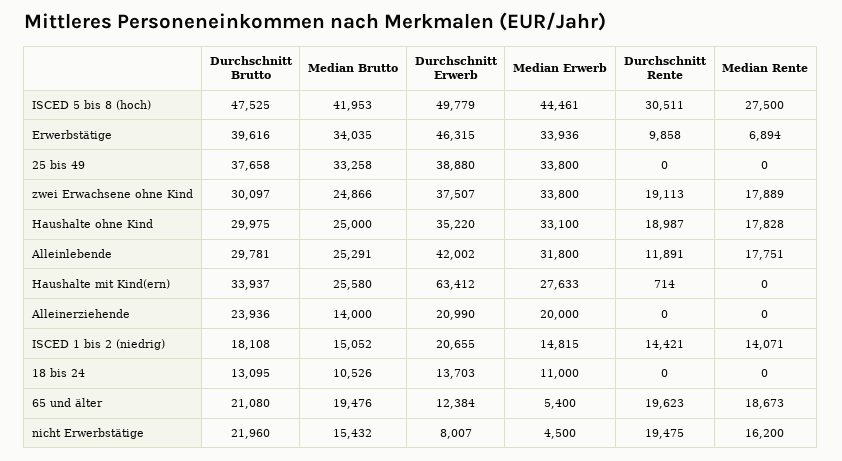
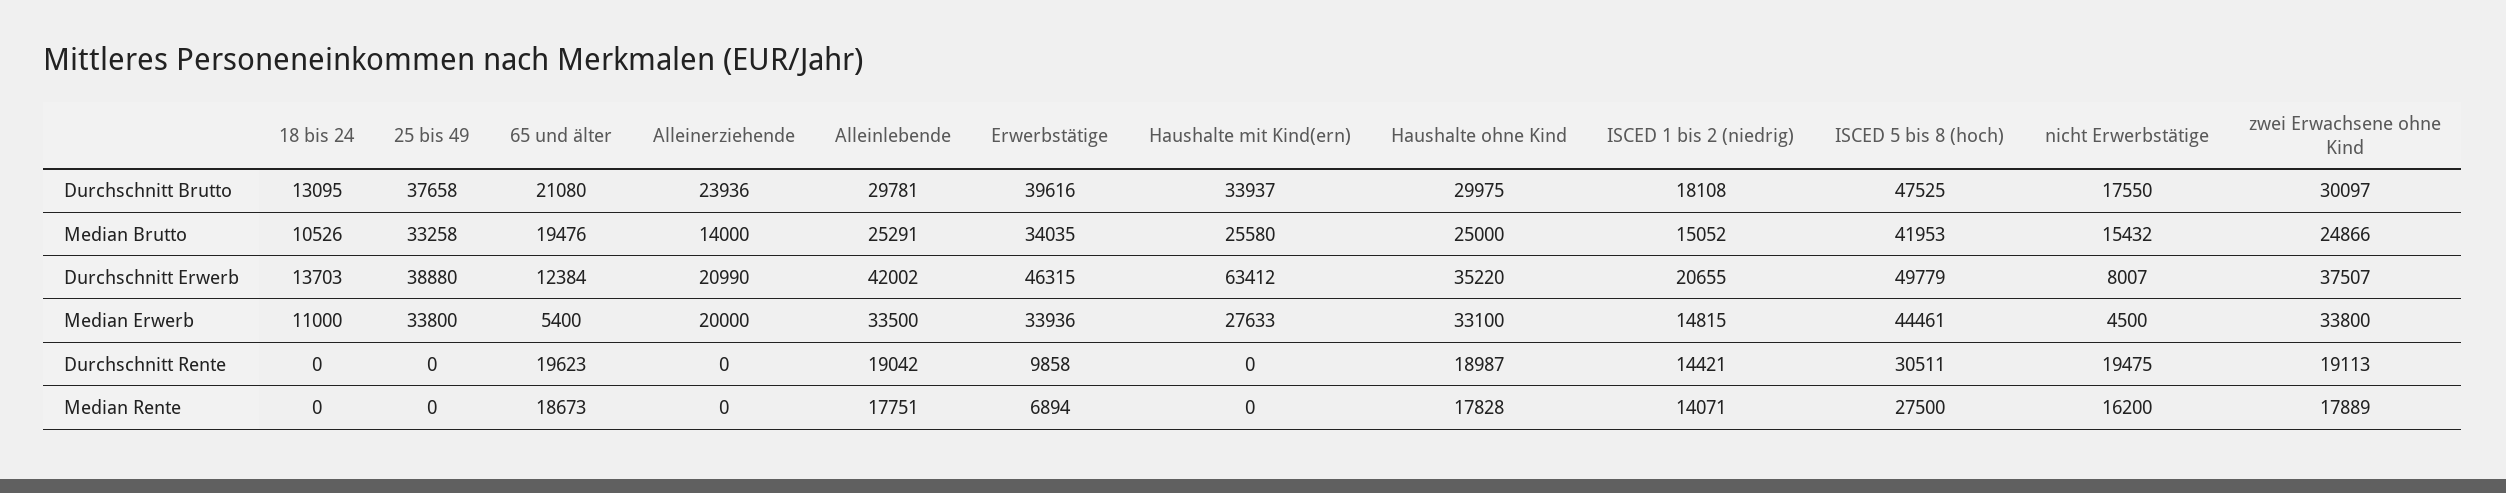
Median Erwerb, Alleinlebende: 31800 -> 33500
Durchschnitt Rente, Alleinlebende: 11891 -> 19042
Durchschnitt Rente, Haushalte mit Kind(ern): 714 -> 0
Durchschnitt Brutto, nicht Erwerbstätige: 21960 -> 17550

